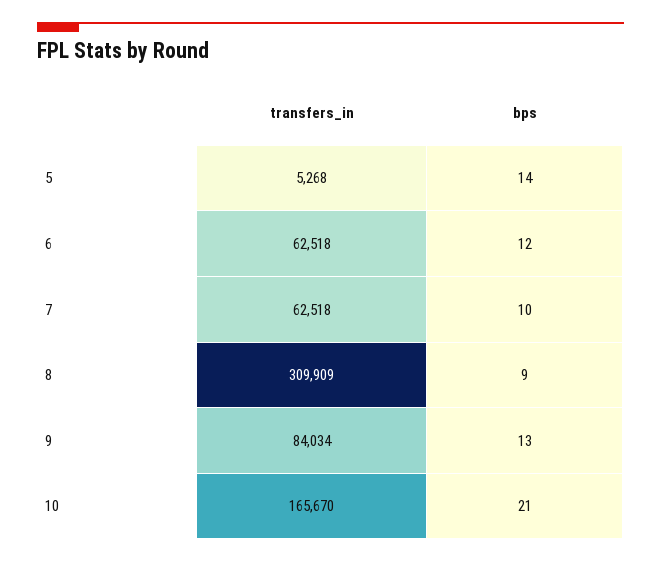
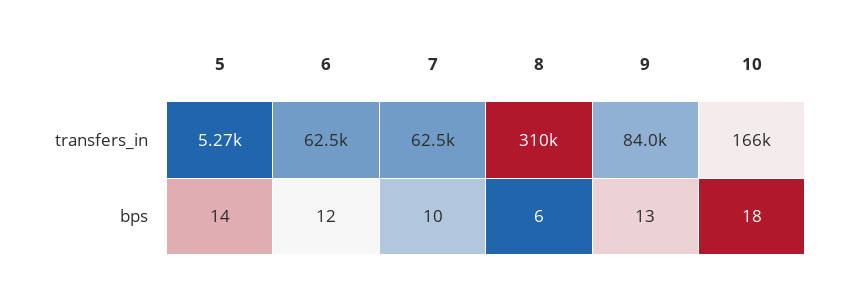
bps, 8: 9 -> 6
bps, 10: 21 -> 18

